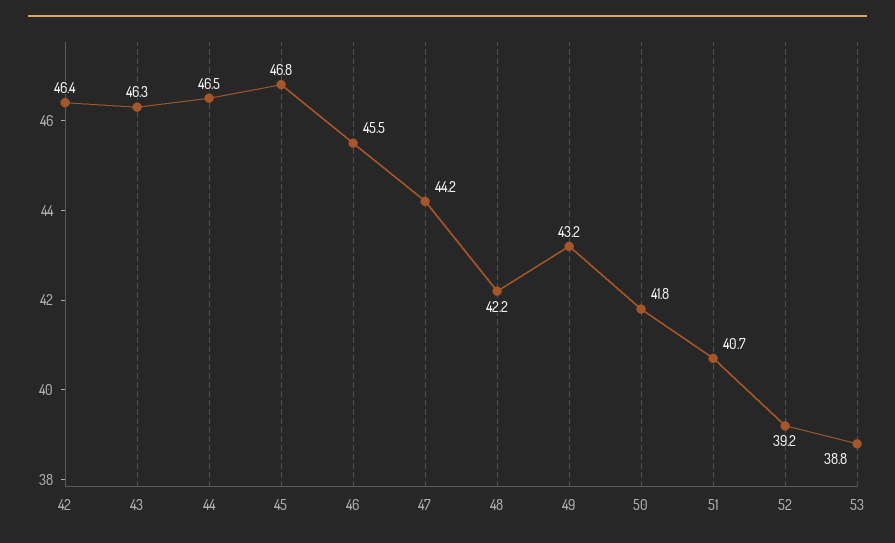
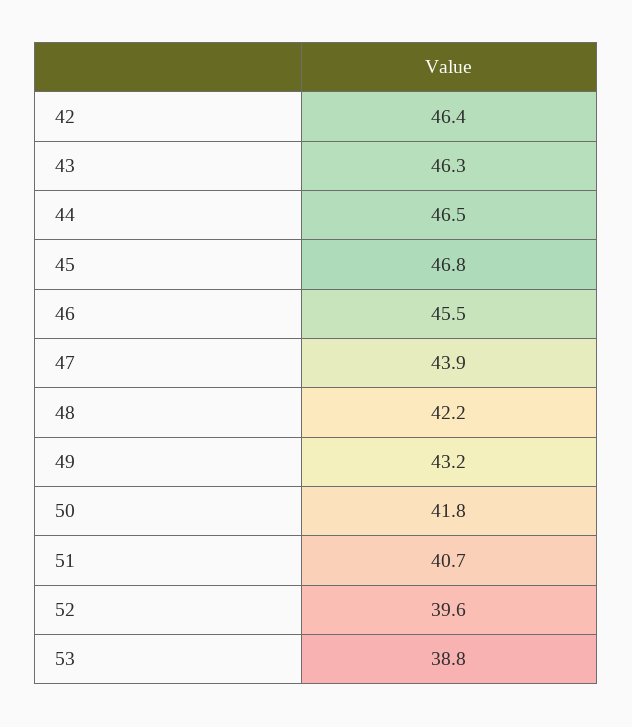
47: 44.2 -> 43.9
52: 39.2 -> 39.6

